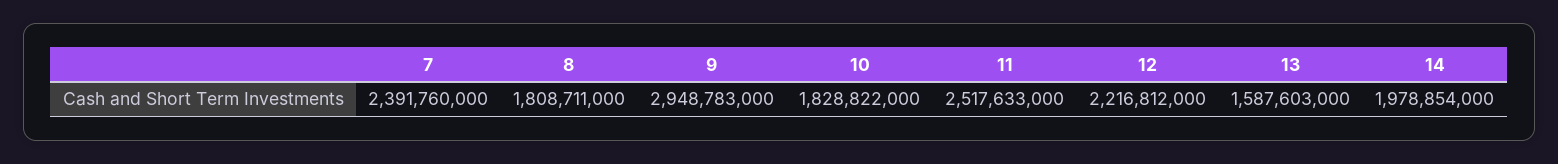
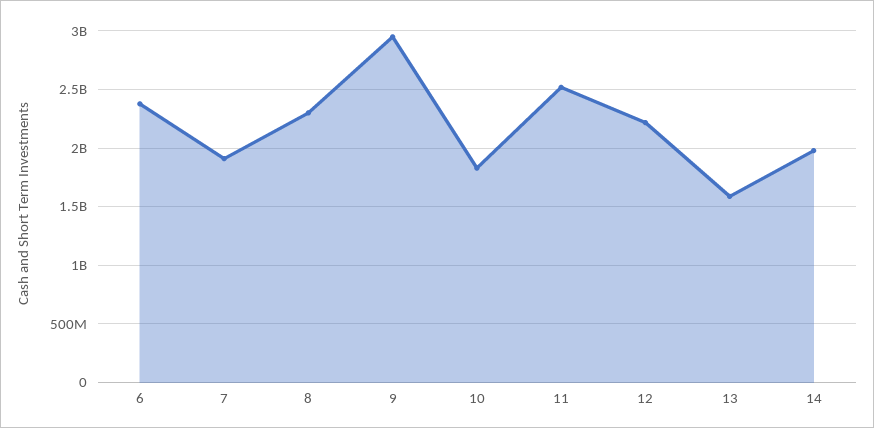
7: 2391760000 -> 1900000000
8: 1808711000 -> 2300000000
6: none -> 2400000000

